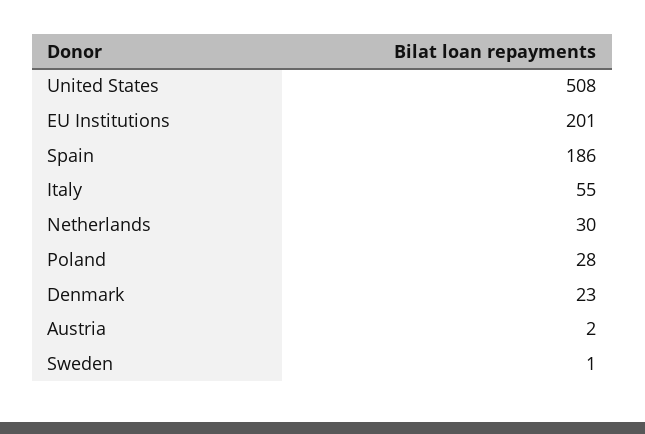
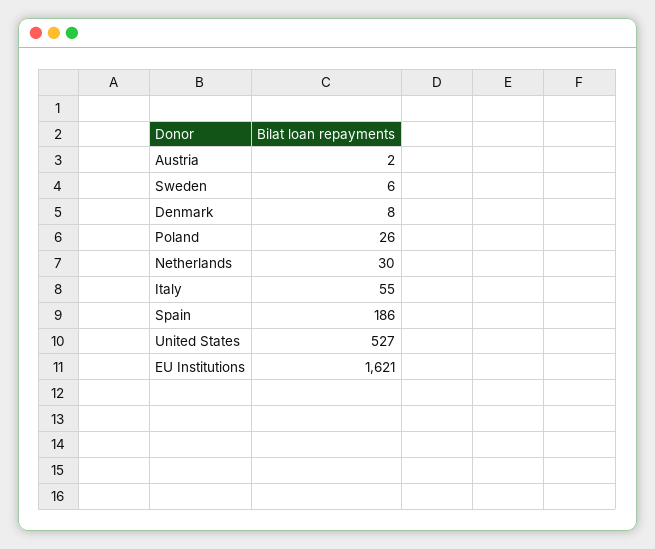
United States: 508 -> 527
EU Institutions: 201 -> 1621
Poland: 28 -> 26
Denmark: 23 -> 8
Sweden: 1 -> 6

